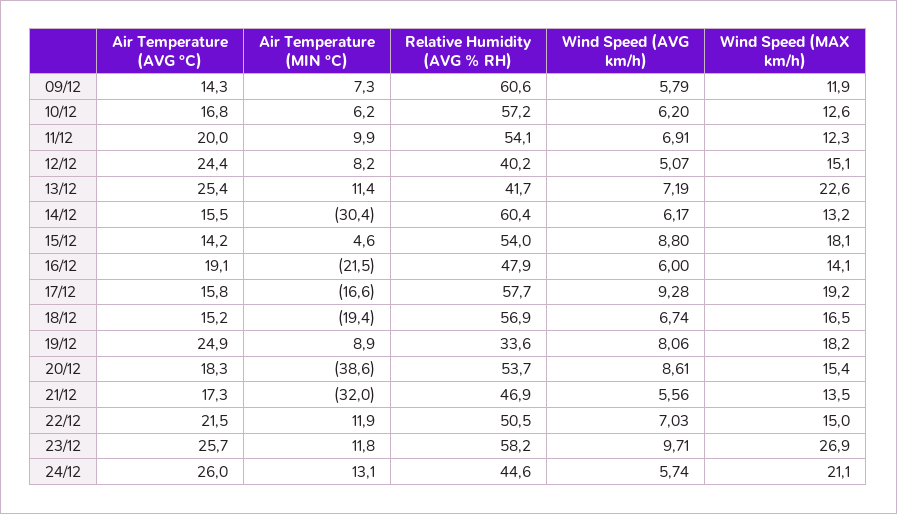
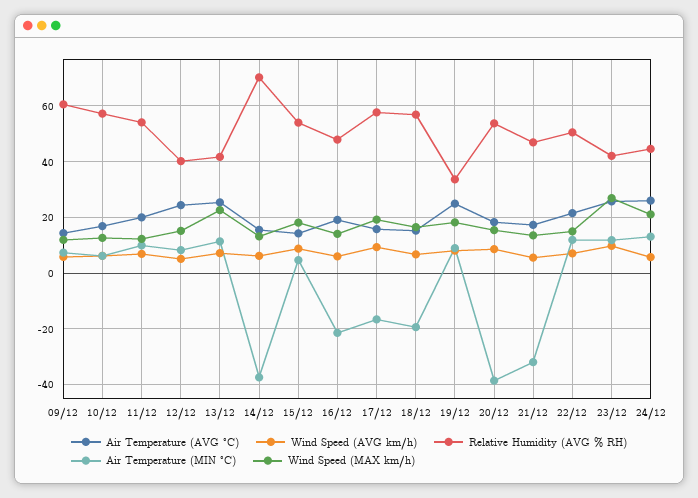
Air Temperature (MIN °C), 14/12: -30.4 -> -37.5
Relative Humidity (AVG % RH), 14/12: 60.4 -> 70
Relative Humidity (AVG % RH), 23/12: 58.2 -> 42.5

